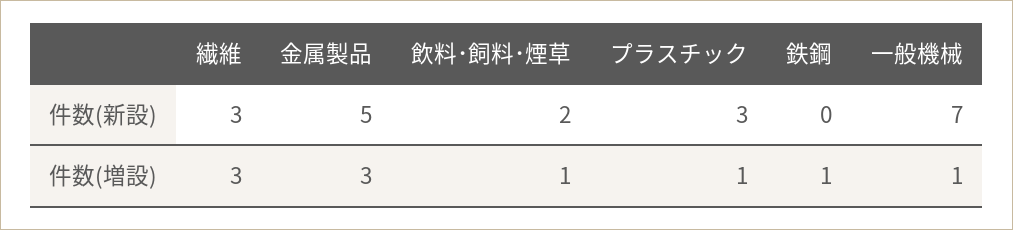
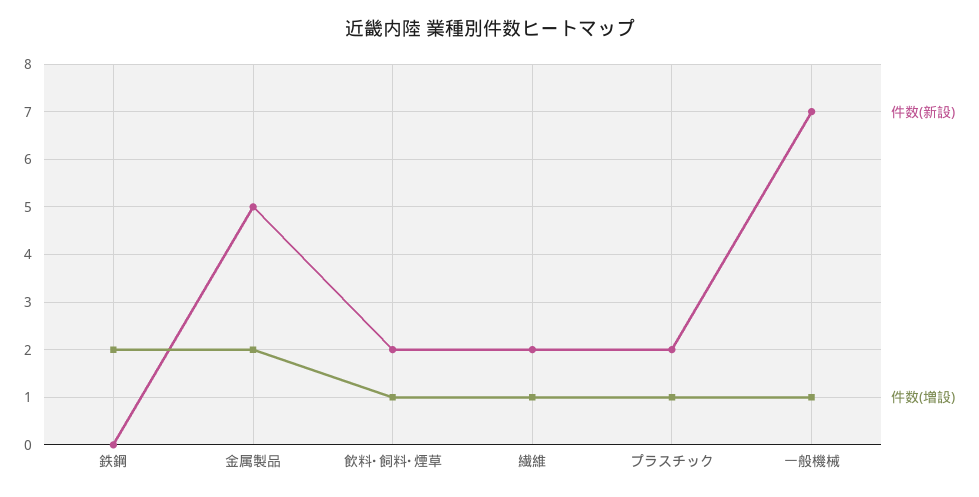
件数(新設), 繊維: 3 -> 2
件数(新設), プラスチック: 3 -> 2
件数(増設), 繊維: 3 -> 1
件数(増設), 金属製品: 3 -> 2
件数(増設), 鉄鋼: 1 -> 2

